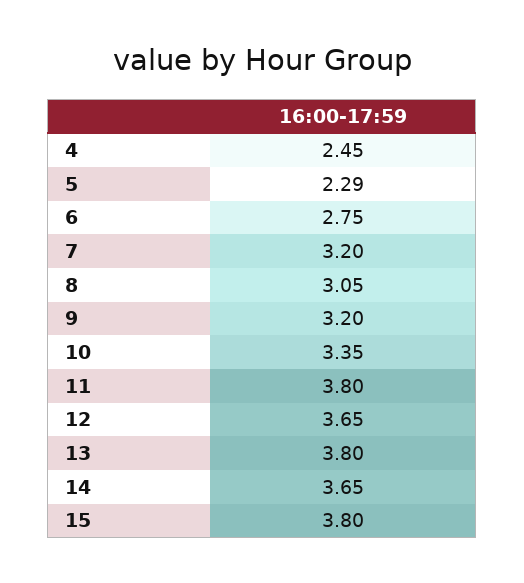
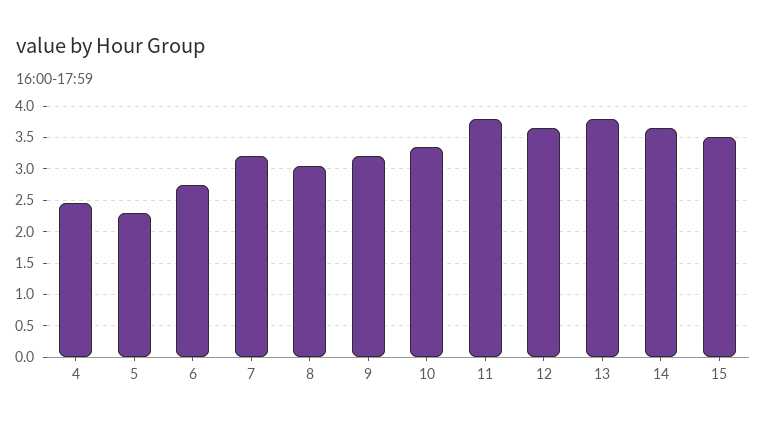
15: 3.8 -> 3.5

